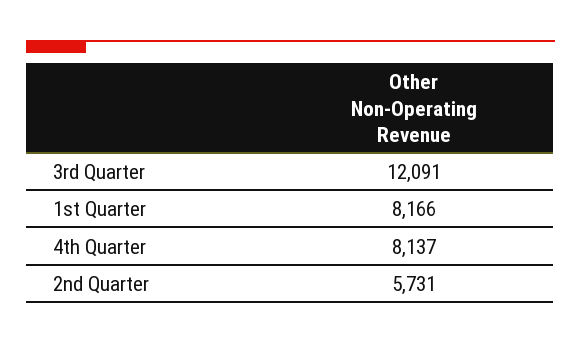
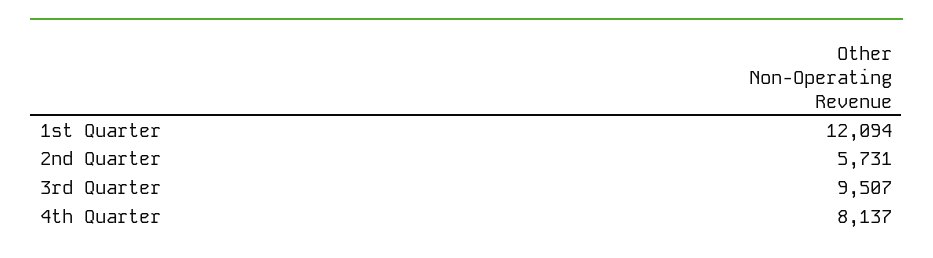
3rd Quarter: 12091 -> 9507
1st Quarter: 8166 -> 12094

